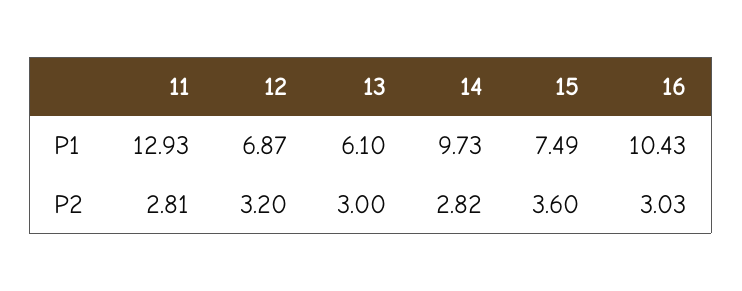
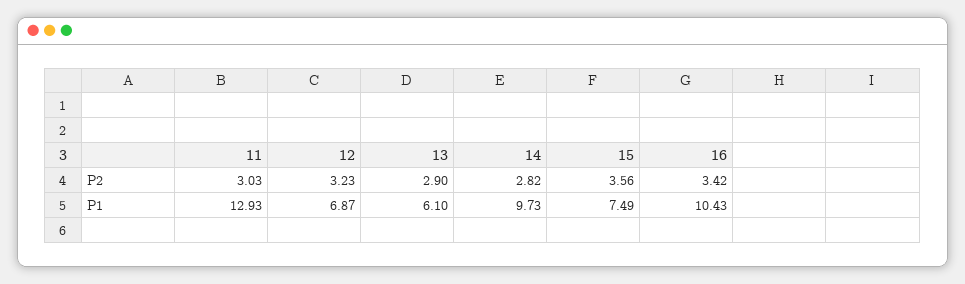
11, P2: 2.81 -> 3.03
12, P2: 3.2 -> 3.23
13, P2: 3 -> 2.9
15, P2: 3.6 -> 3.56
16, P2: 3.03 -> 3.42

